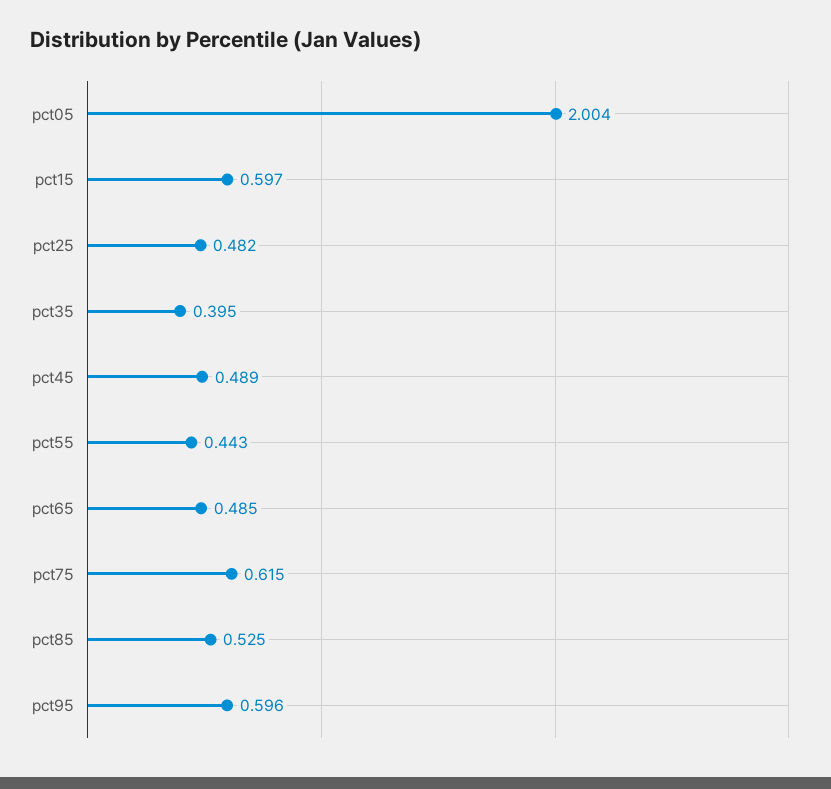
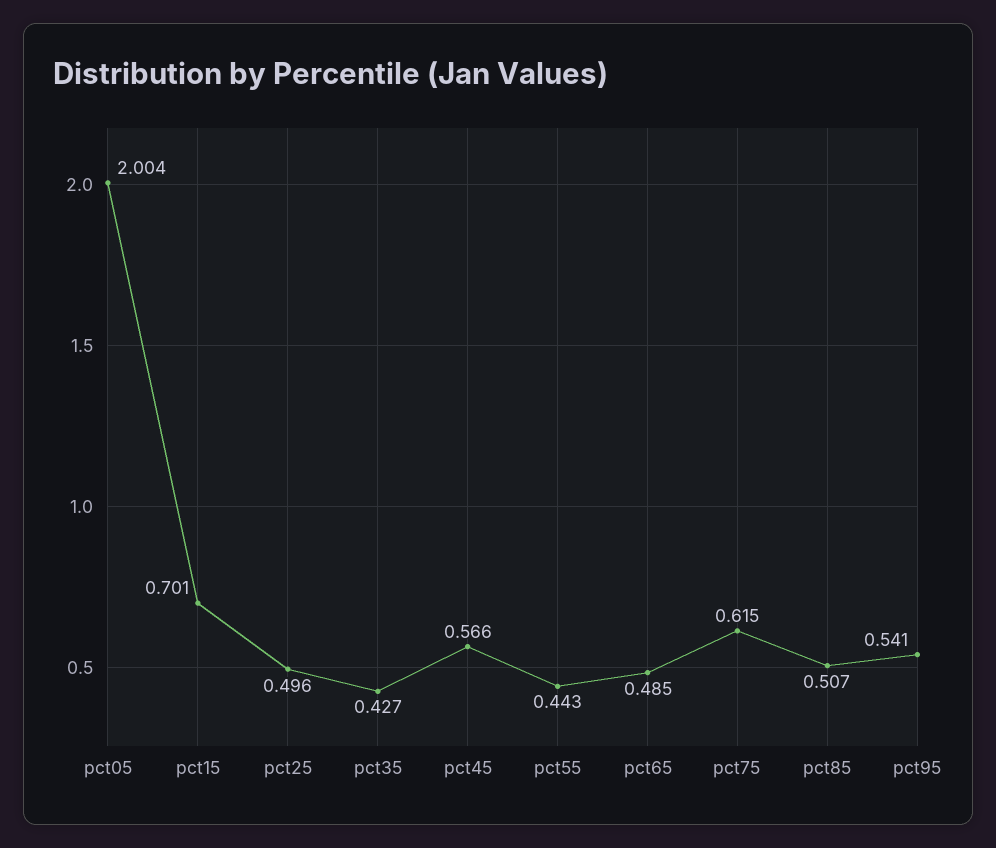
pct15: 0.597 -> 0.701
pct25: 0.482 -> 0.496
pct35: 0.395 -> 0.427
pct45: 0.489 -> 0.566
pct85: 0.525 -> 0.507
pct95: 0.596 -> 0.541

